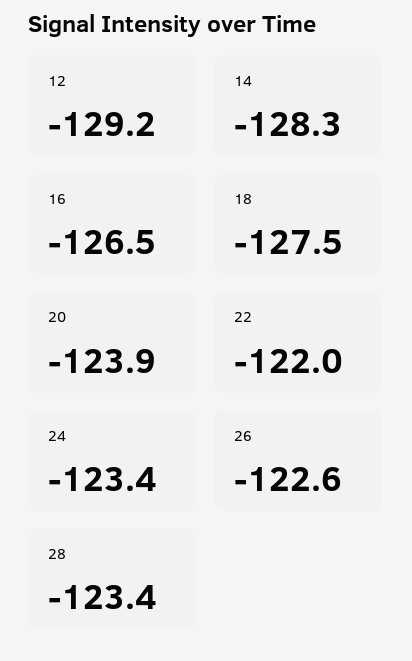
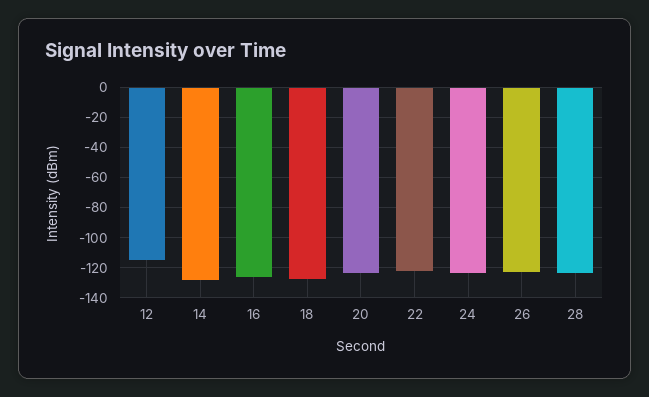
12: -129.2 -> -115

